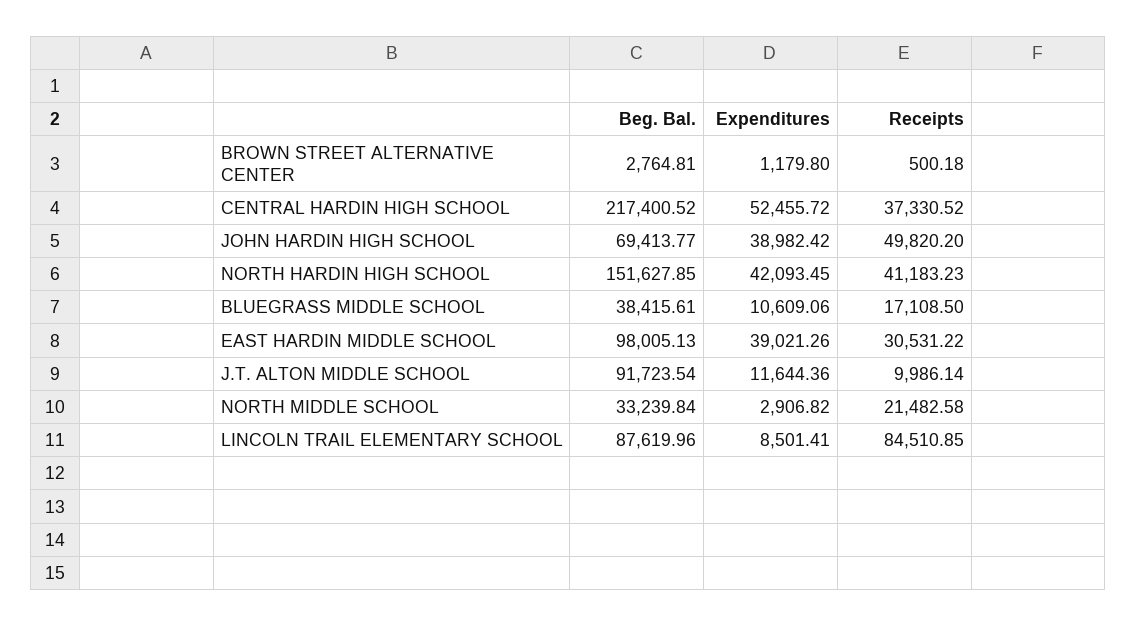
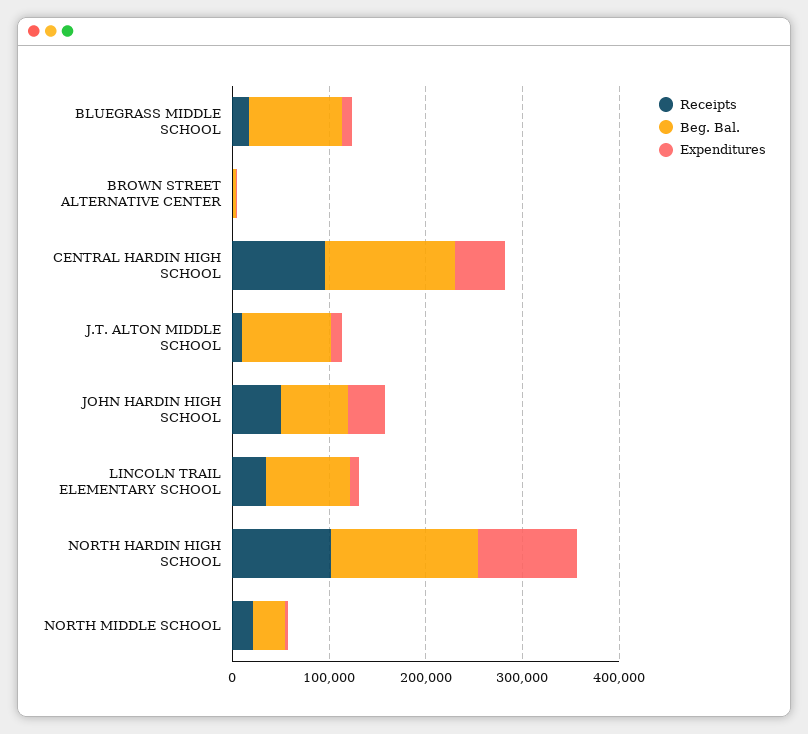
Beg. Bal., CENTRAL HARDIN HIGH SCHOOL: 217400.52 -> 140000
Receipts, CENTRAL HARDIN HIGH SCHOOL: 37330.52 -> 100000
Expenditures, NORTH HARDIN HIGH SCHOOL: 42093.45 -> 100000
Receipts, NORTH HARDIN HIGH SCHOOL: 41183.23 -> 100000
Beg. Bal., BLUEGRASS MIDDLE SCHOOL: 38415.61 -> 100000
Beg. Bal., EAST HARDIN MIDDLE SCHOOL: 98005.13 -> none
Expenditures, EAST HARDIN MIDDLE SCHOOL: 39021.26 -> none
Receipts, EAST HARDIN MIDDLE SCHOOL: 30531.22 -> none
Receipts, LINCOLN TRAIL ELEMENTARY SCHOOL: 84510.85 -> 40000

